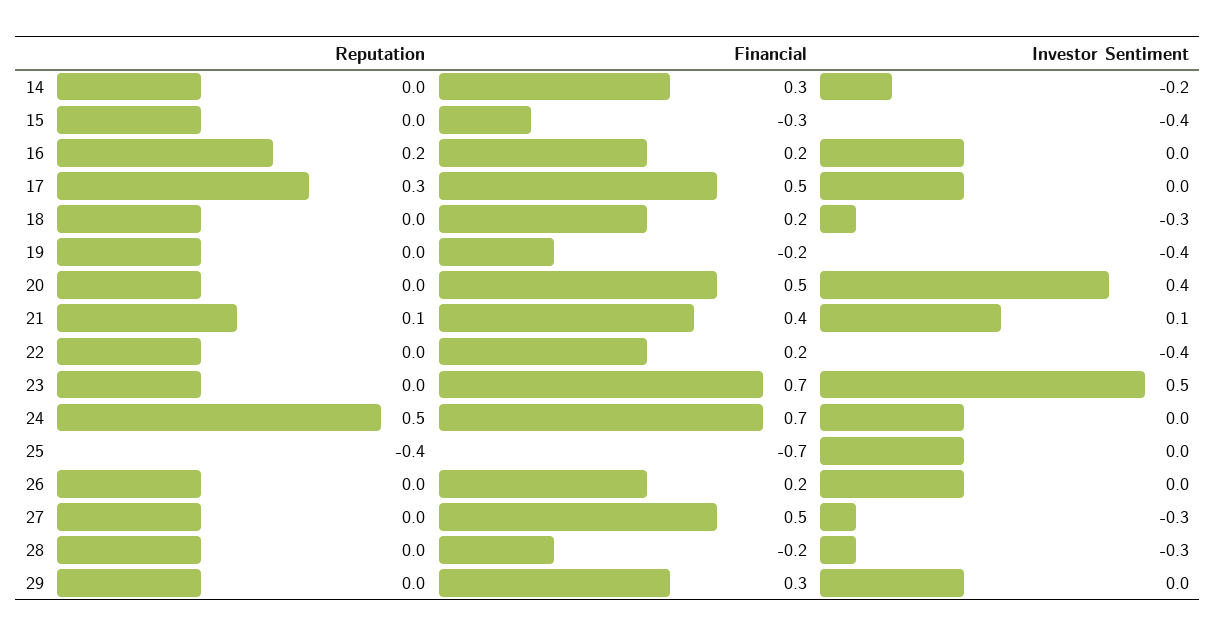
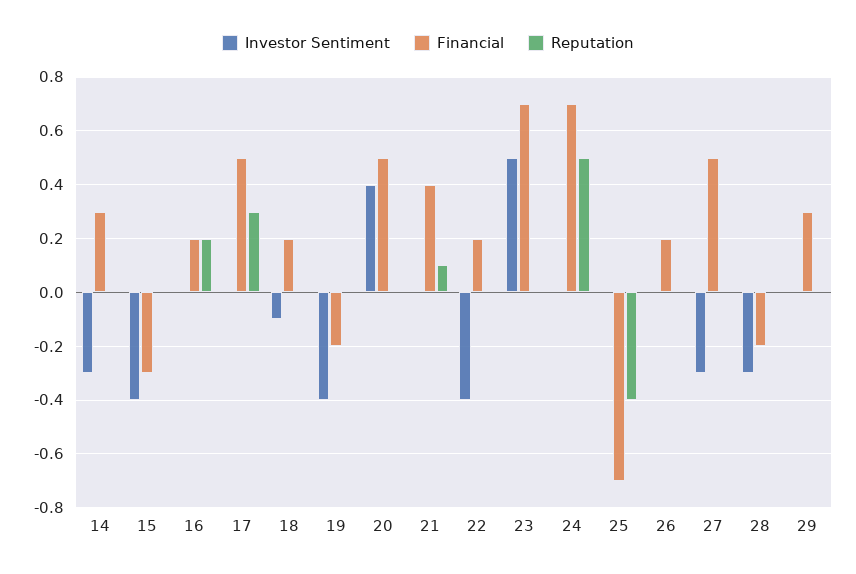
Investor Sentiment, 14: -0.2 -> -0.3
Investor Sentiment, 18: -0.3 -> -0.1
Investor Sentiment, 21: 0.1 -> 0

